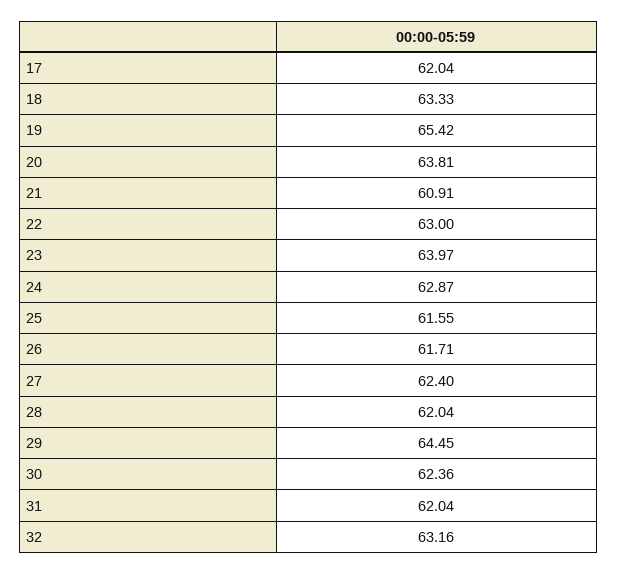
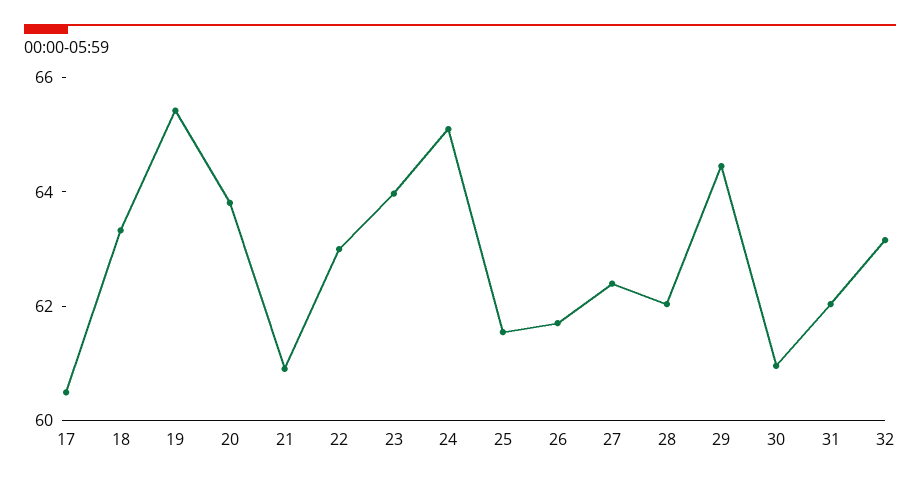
17: 62.04 -> 60.5
24: 62.87 -> 65
30: 62.36 -> 61

